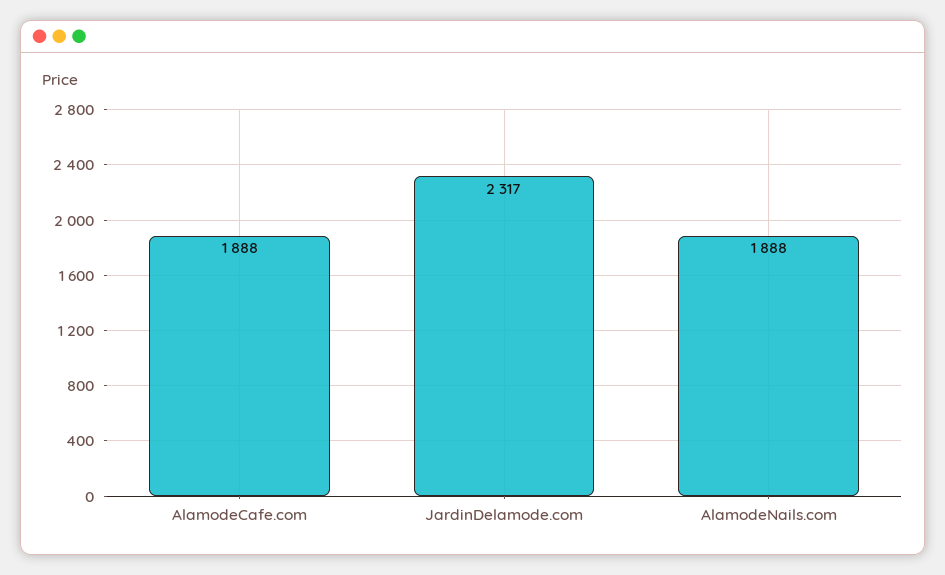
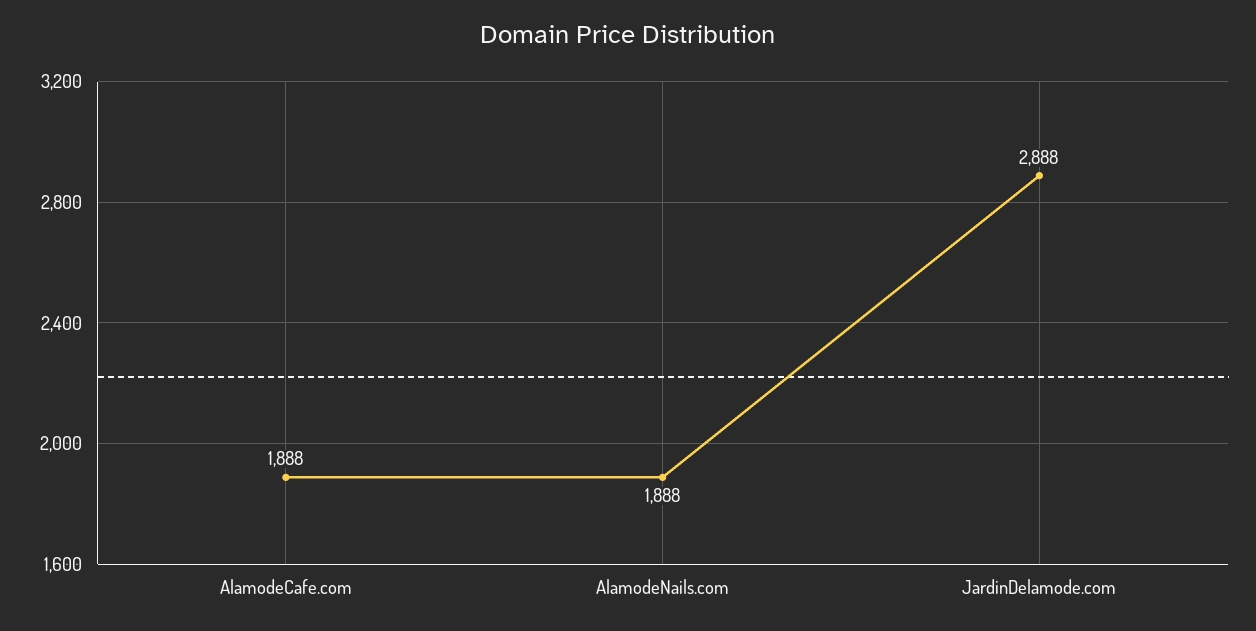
JardinDelamode.com: 2317 -> 2888

